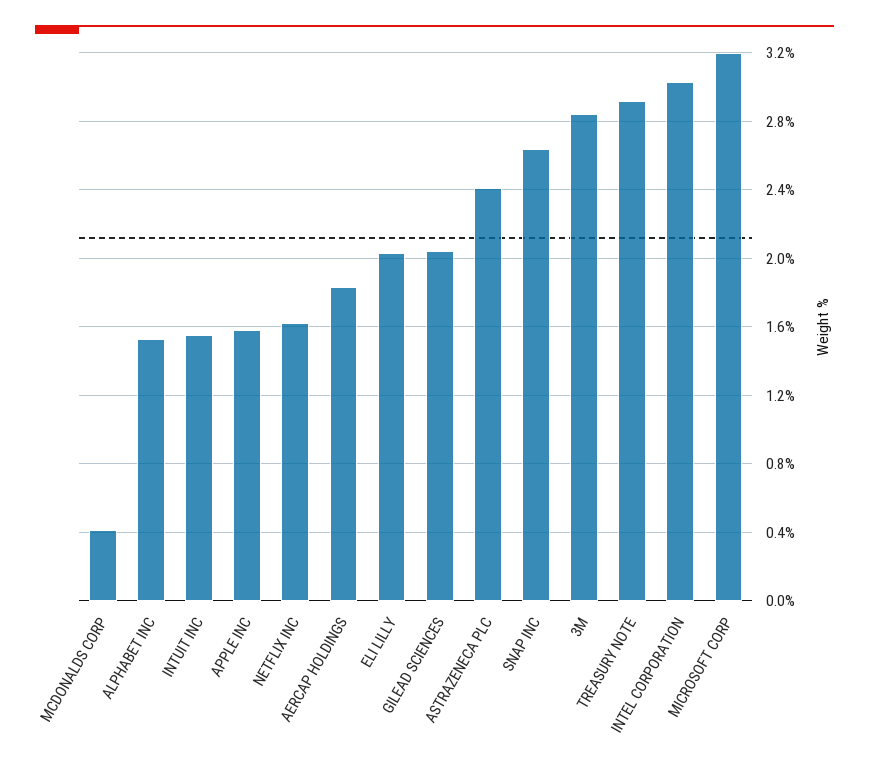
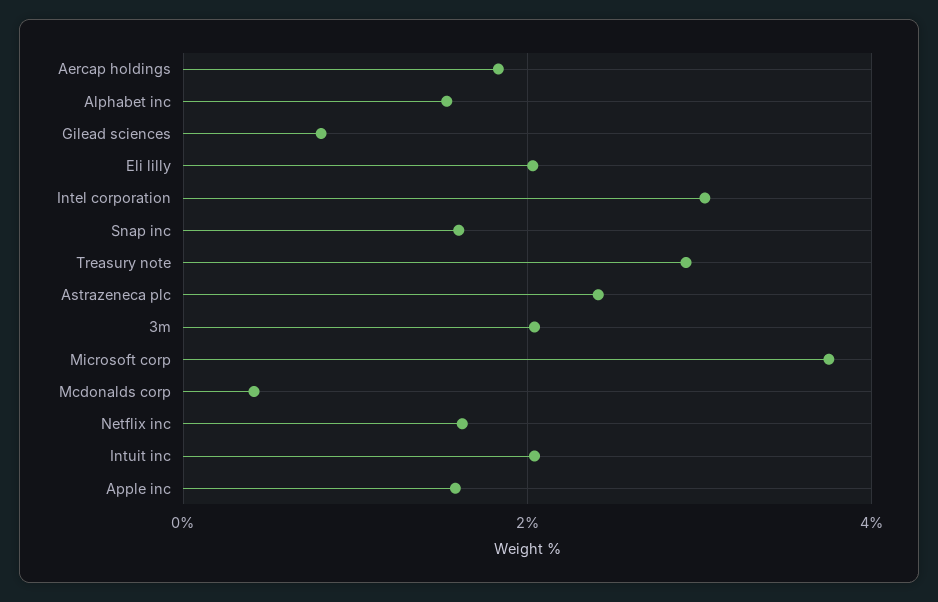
INTUIT INC: 1.55 -> 2
GILEAD SCIENCES: 2.05 -> 0.8
SNAP INC: 2.65 -> 1.6
3M: 2.85 -> 2
MICROSOFT CORP: 3.2 -> 3.8

